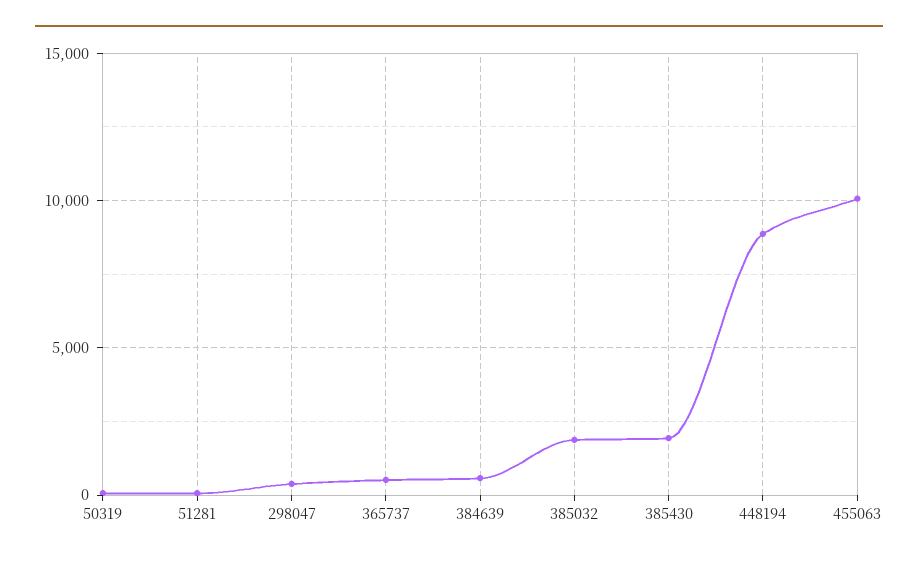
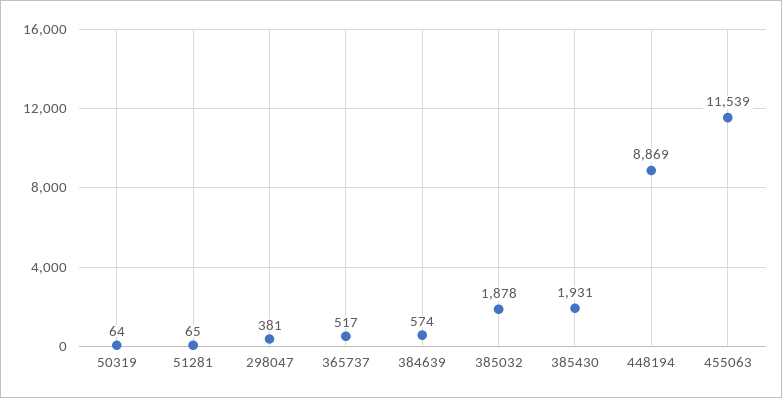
455063: 10000 -> 11539

